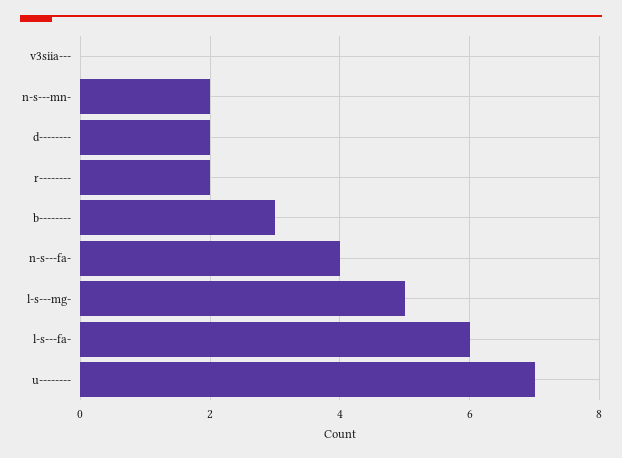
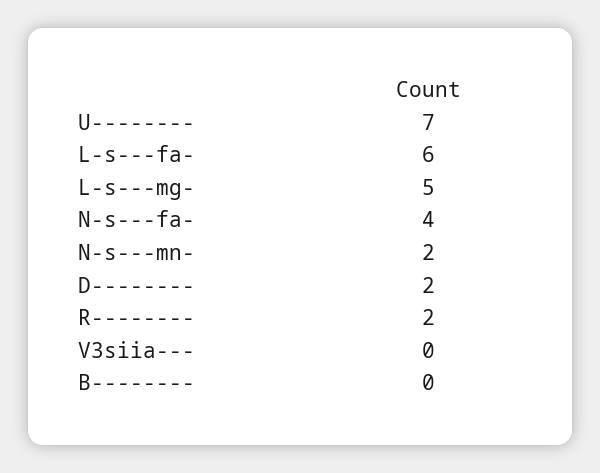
b--------: 3 -> 0

